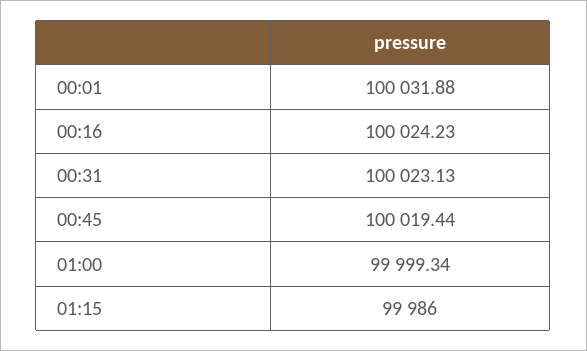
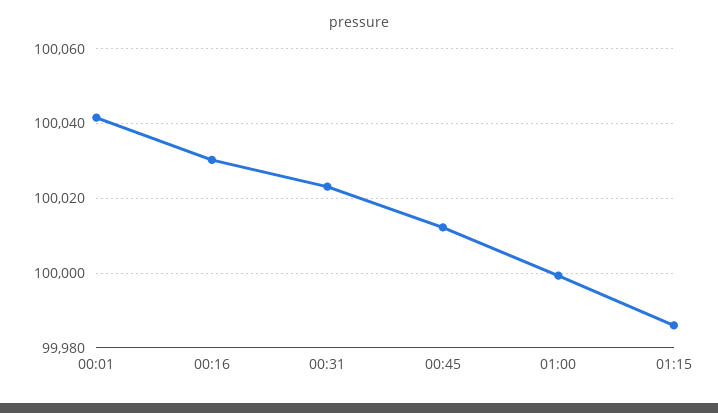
00:01: 100031.88 -> 100042
00:16: 100024.23 -> 100030
00:45: 100019.44 -> 100012

